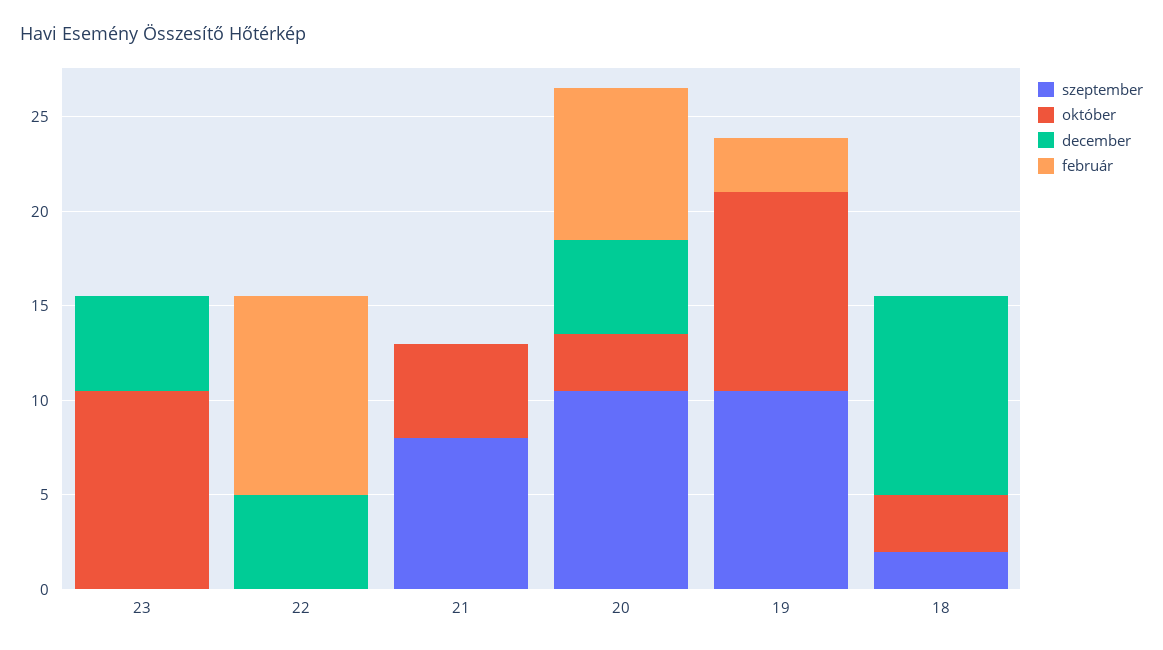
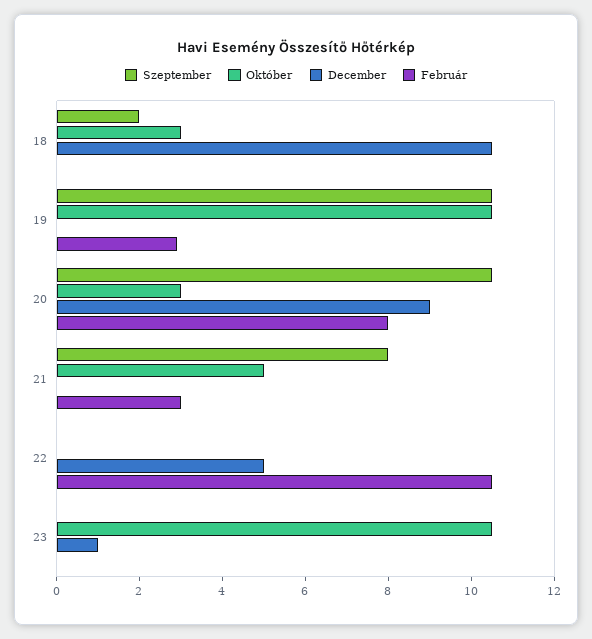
december, 23: 5 -> 1
február, 21: 0 -> 3
december, 20: 5 -> 9

